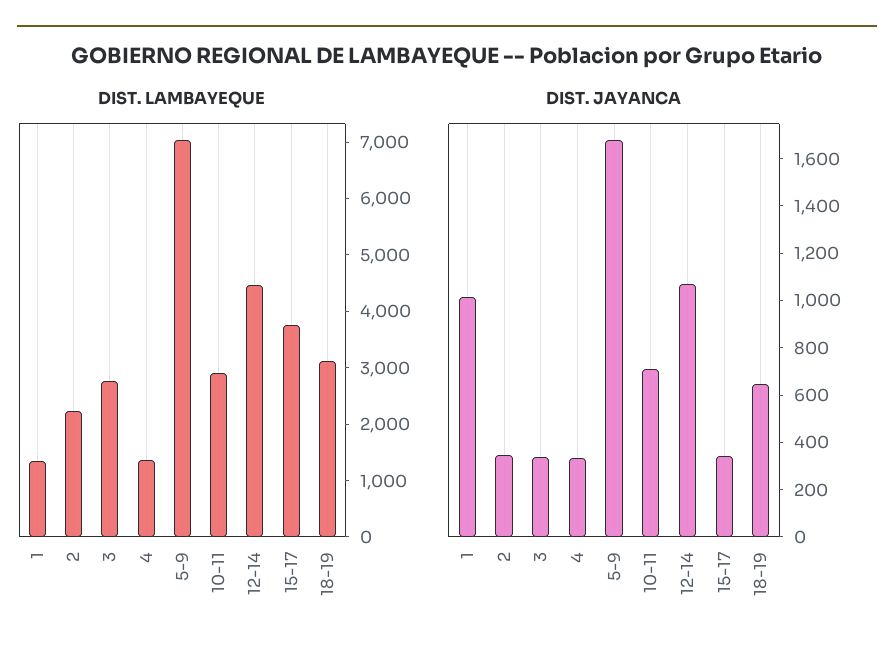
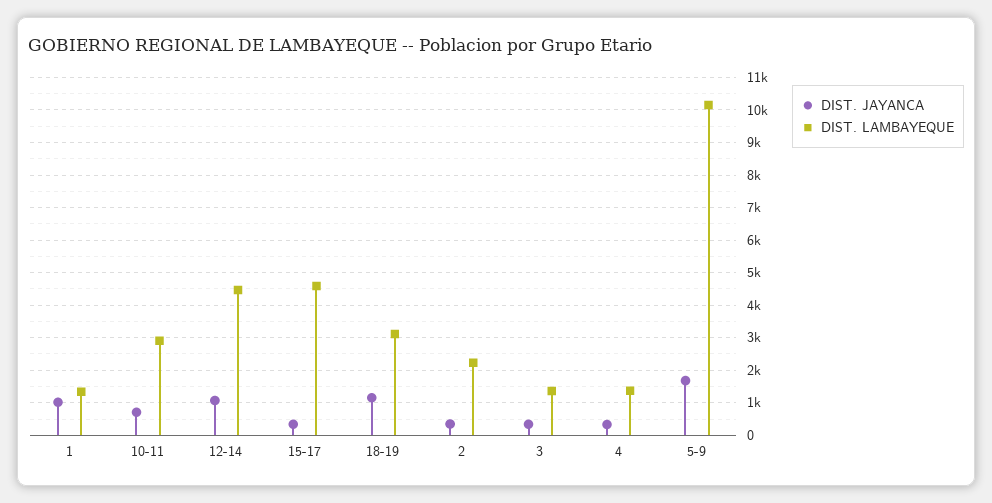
DIST. LAMBAYEQUE, 3: 2800 -> 1400
DIST. LAMBAYEQUE, 5-9: 7000 -> 10200
DIST. LAMBAYEQUE, 15-17: 3800 -> 4600
DIST. JAYANCA, 18-19: 650 -> 1200

